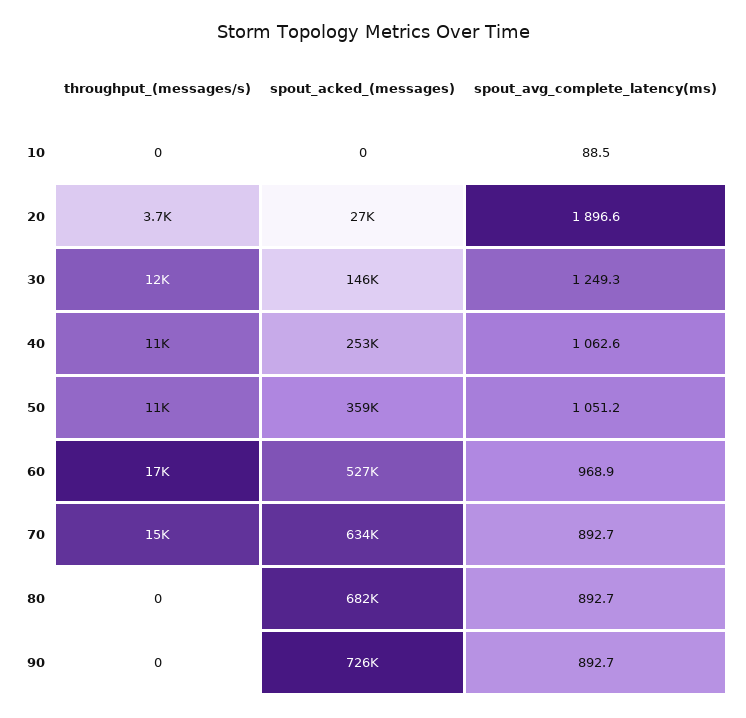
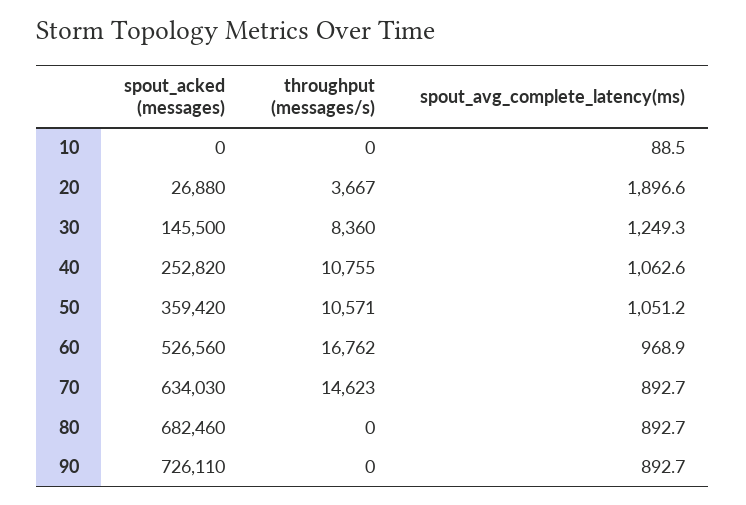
throughput_(messages/s), 30: 12000 -> 8360

